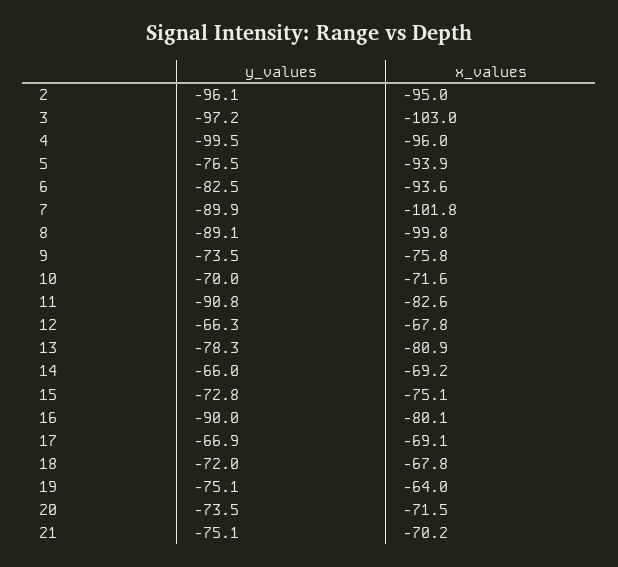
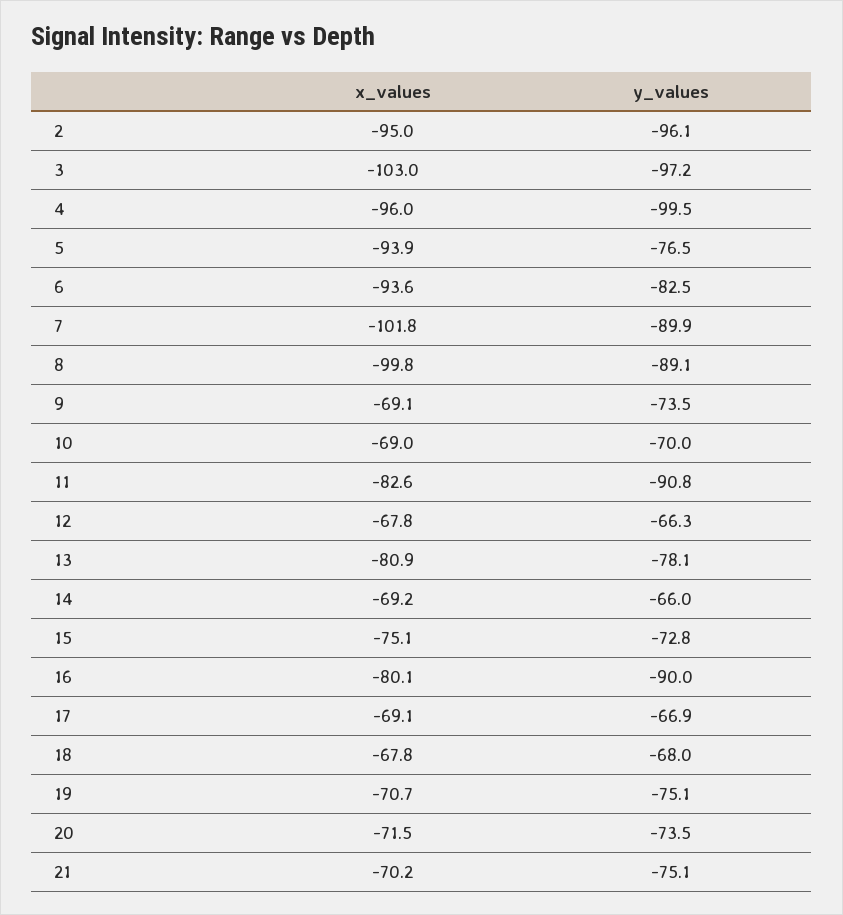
x_values, 9: -75.8 -> -69.1
x_values, 10: -71.6 -> -69
y_values, 13: -78.3 -> -78.1
y_values, 18: -72 -> -68
x_values, 19: -64 -> -70.7

